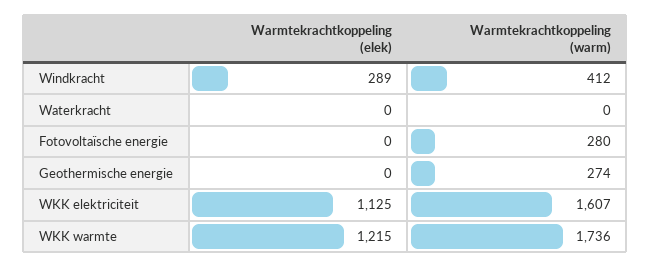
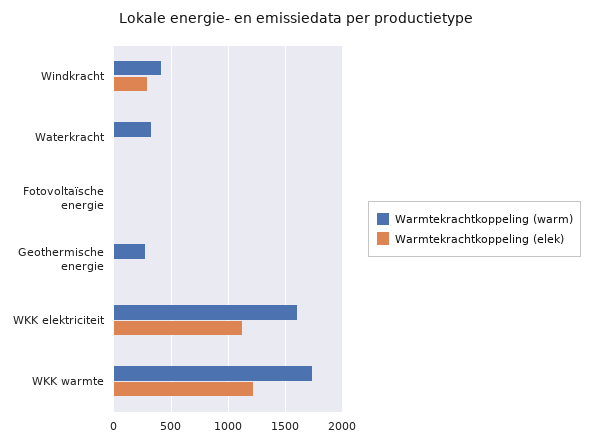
Warmtekrachtkoppeling (warm), Waterkracht: 0 -> 300
Warmtekrachtkoppeling (warm), Fotovoltaïsche energie: 280 -> 0

